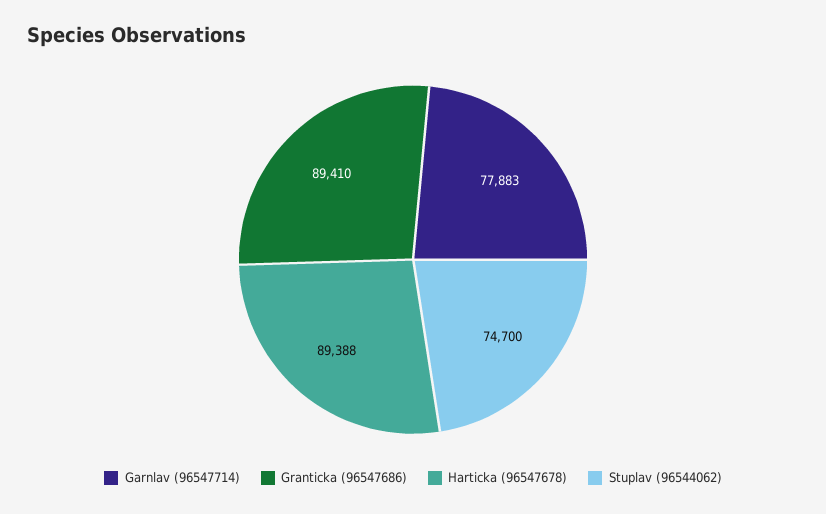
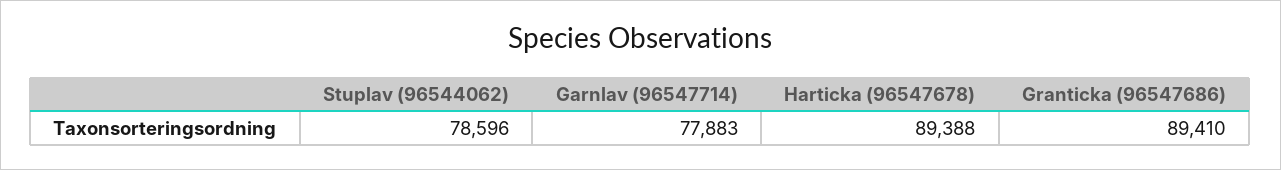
Stuplav (96544062): 74700 -> 78596

